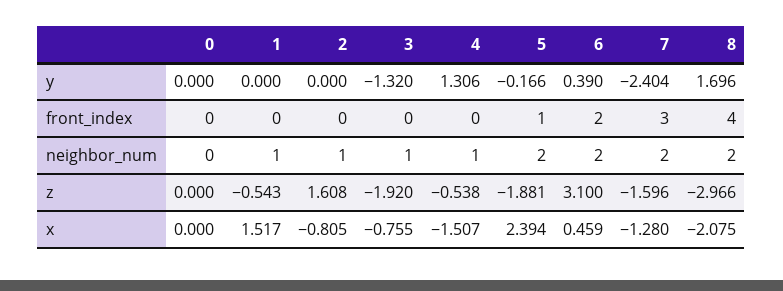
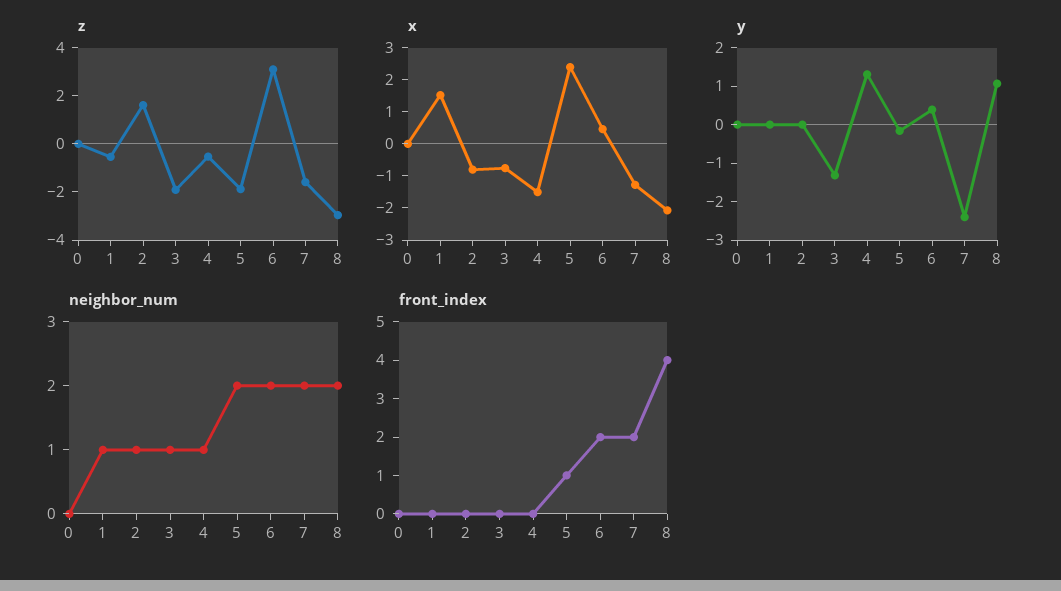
y, 8: 1.696 -> 1
front_index, 7: 3 -> 2

